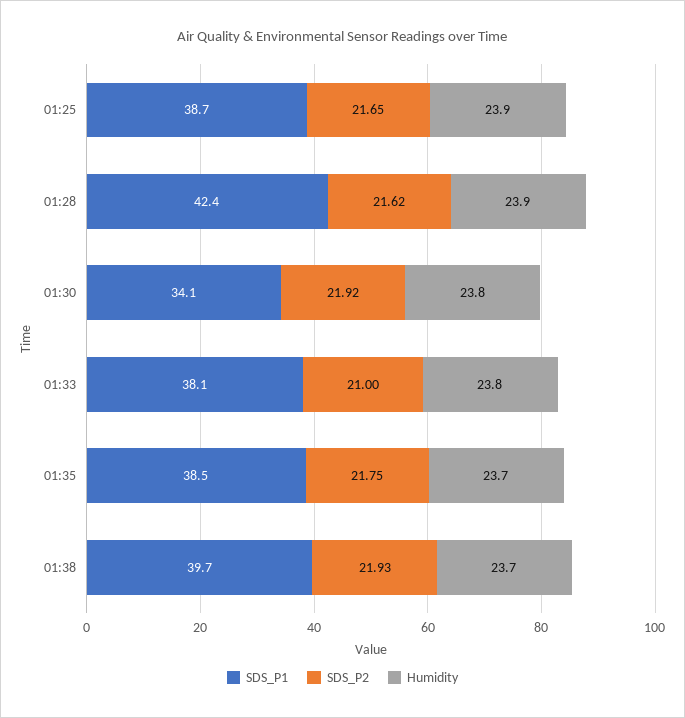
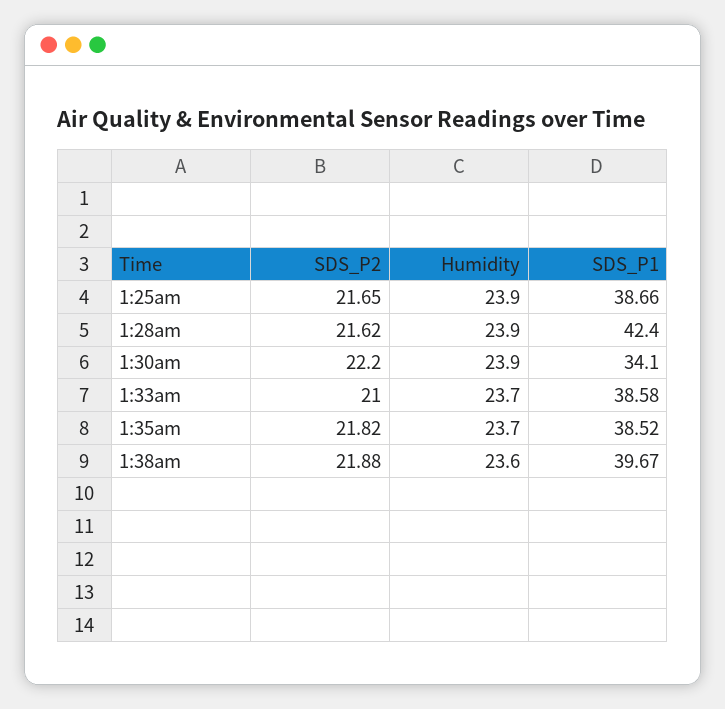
SDS_P2, 01:30: 21.92 -> 22.2
Humidity, 01:30: 23.8 -> 23.9
SDS_P1, 01:33: 38.1 -> 38.58
Humidity, 01:33: 23.8 -> 23.7
SDS_P2, 01:35: 21.75 -> 21.82
SDS_P2, 01:38: 21.93 -> 21.88
Humidity, 01:38: 23.7 -> 23.6

